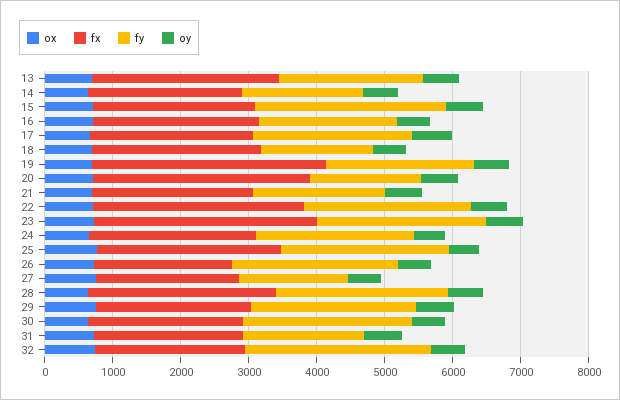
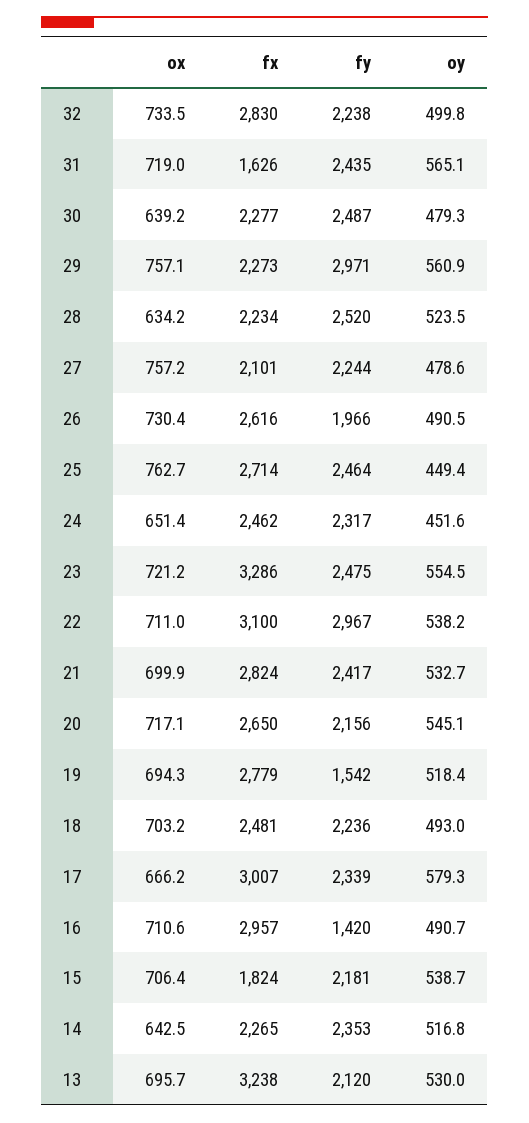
fx, 13: 2800 -> 3238
fy, 14: 1800 -> 2353
fx, 15: 2400 -> 1824
fy, 15: 2800 -> 2181
fx, 16: 2400 -> 2957
fy, 16: 2000 -> 1420
fx, 17: 2400 -> 3007
fy, 18: 1600 -> 2236
fx, 19: 3400 -> 2779
fy, 19: 2200 -> 1542
fx, 20: 3200 -> 2650
fy, 20: 1600 -> 2156
fx, 21: 2400 -> 2824
fy, 21: 2000 -> 2417
fy, 22: 2400 -> 2967
fx, 26: 2000 -> 2616
fy, 26: 2400 -> 1966
fy, 27: 1600 -> 2244
fx, 28: 2800 -> 2234
fy, 29: 2400 -> 2971
fx, 31: 2200 -> 1626
fy, 31: 1800 -> 2435
fx, 32: 2200 -> 2830
fy, 32: 2800 -> 2238

